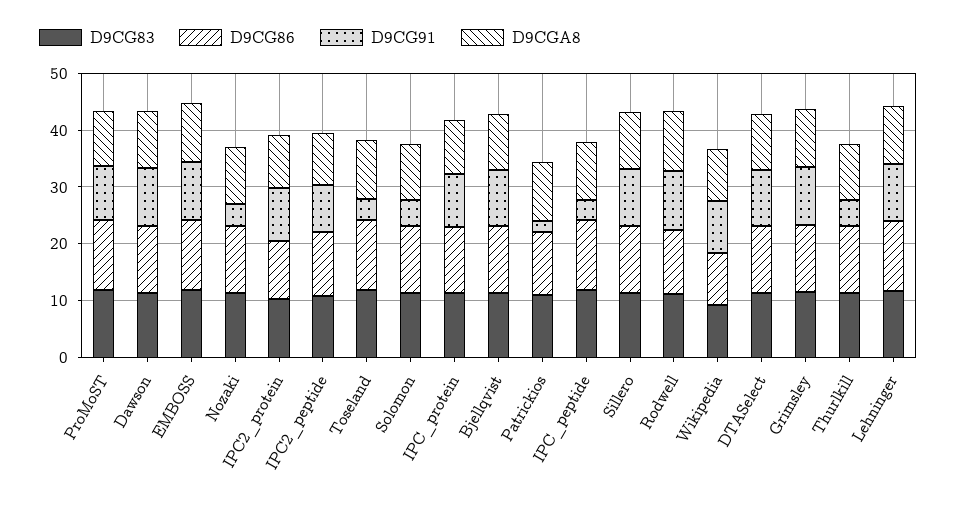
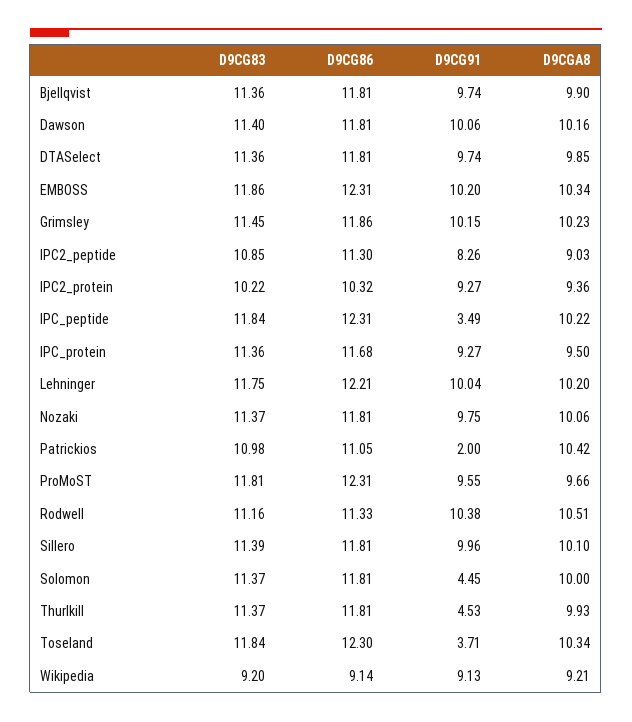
D9CG91, Nozaki: 4 -> 9.75

